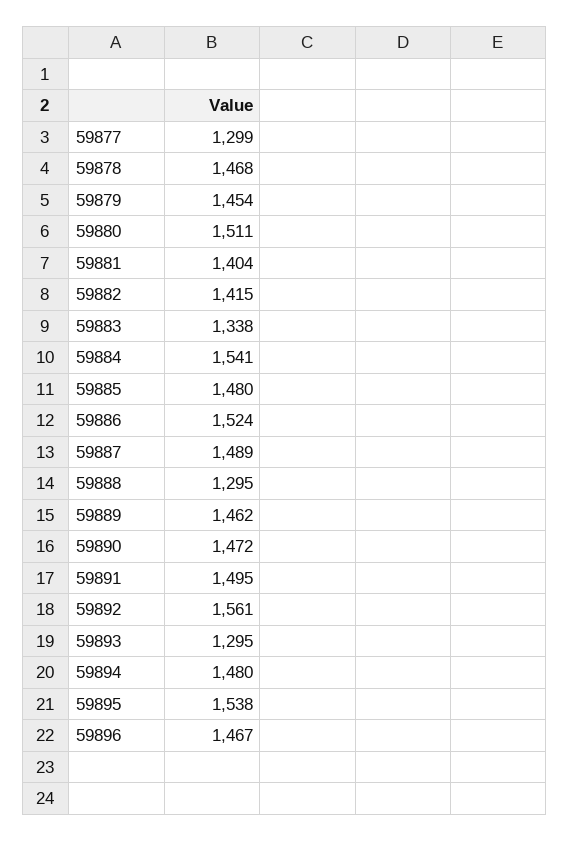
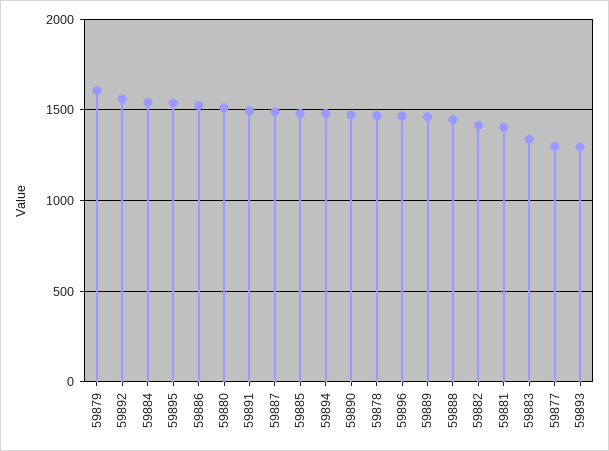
59879: 1454 -> 1600
59888: 1295 -> 1450

